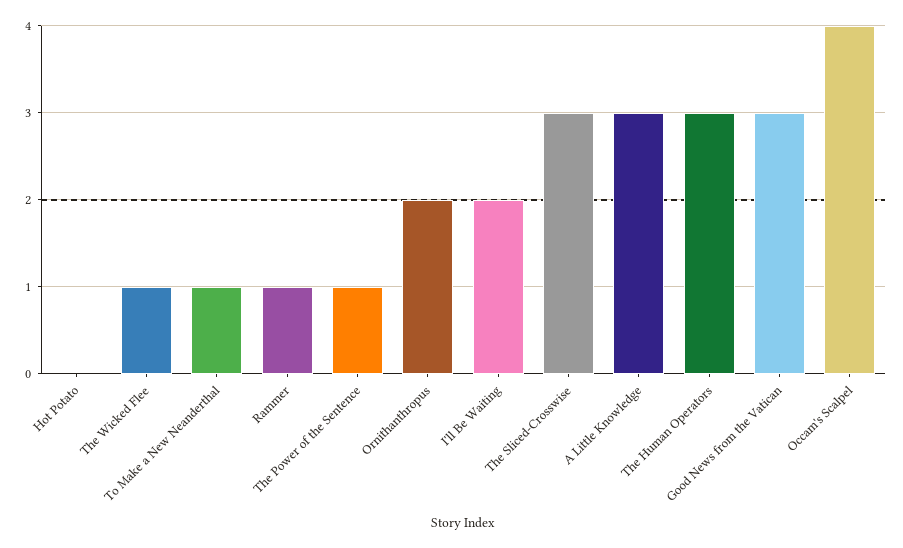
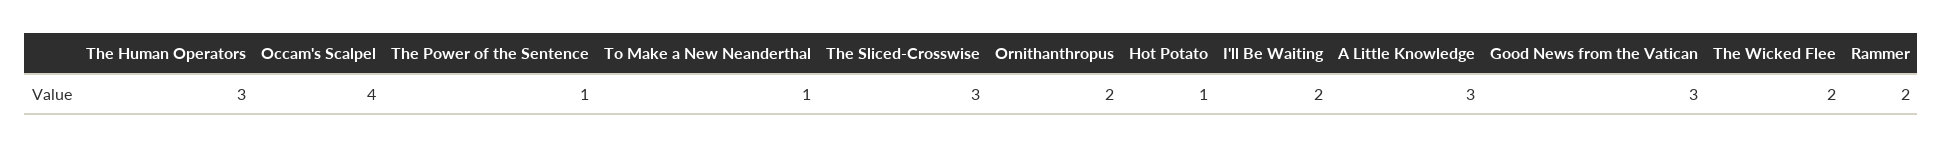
Hot Potato: 0 -> 1
The Wicked Flee: 1 -> 2
Rammer: 1 -> 2

